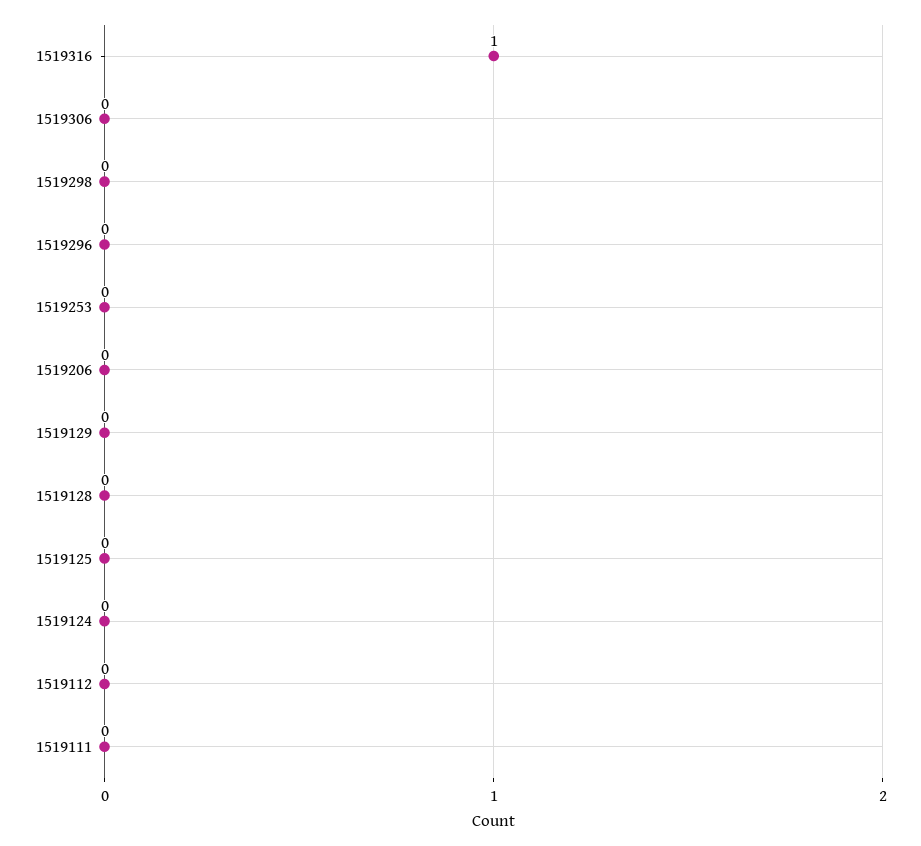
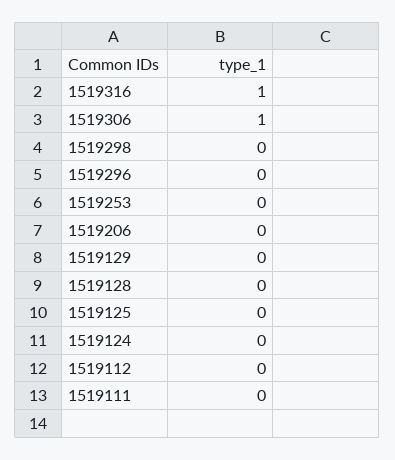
1519306: 0 -> 1

